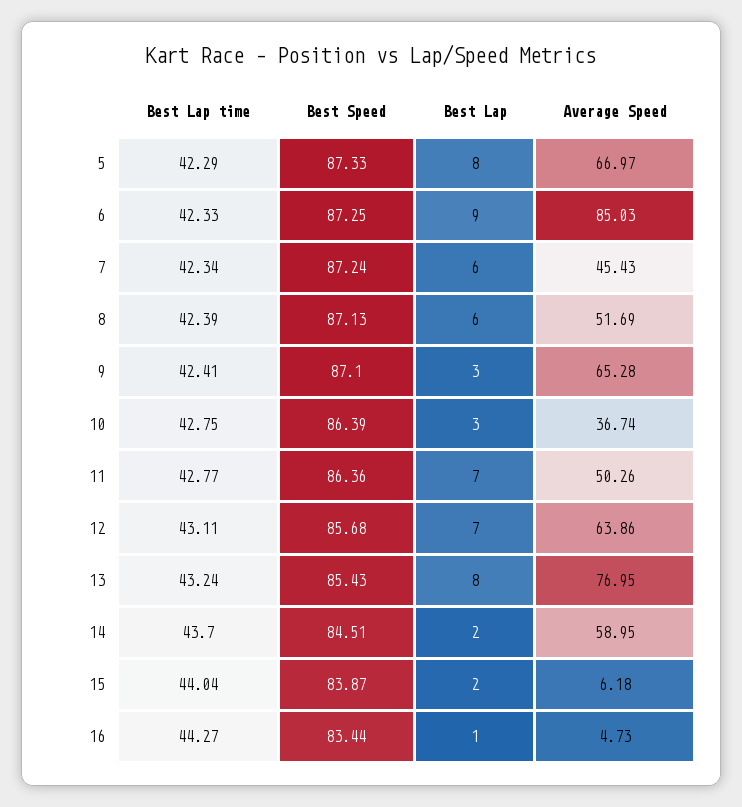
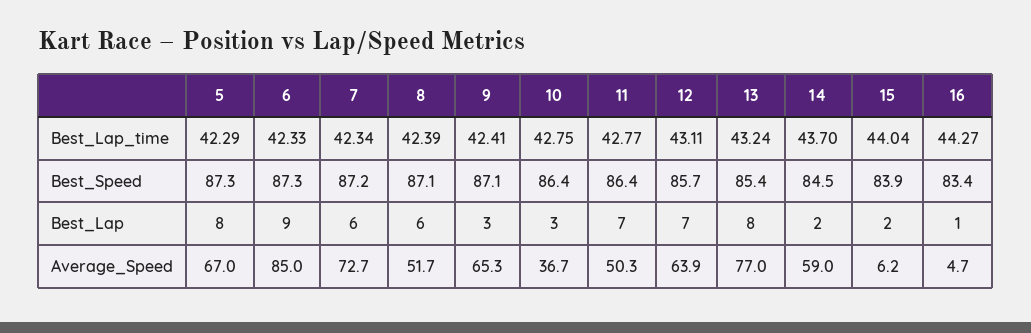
Average Speed, 7: 45.43 -> 72.7

